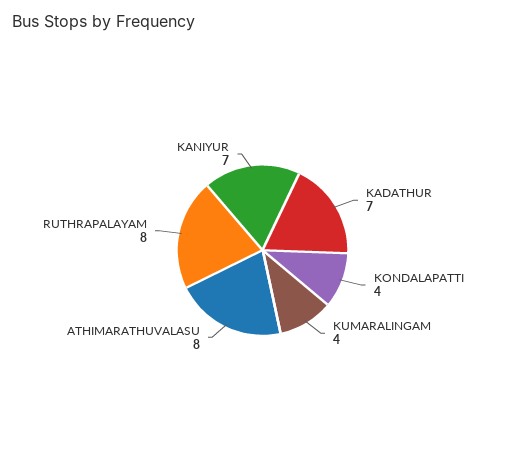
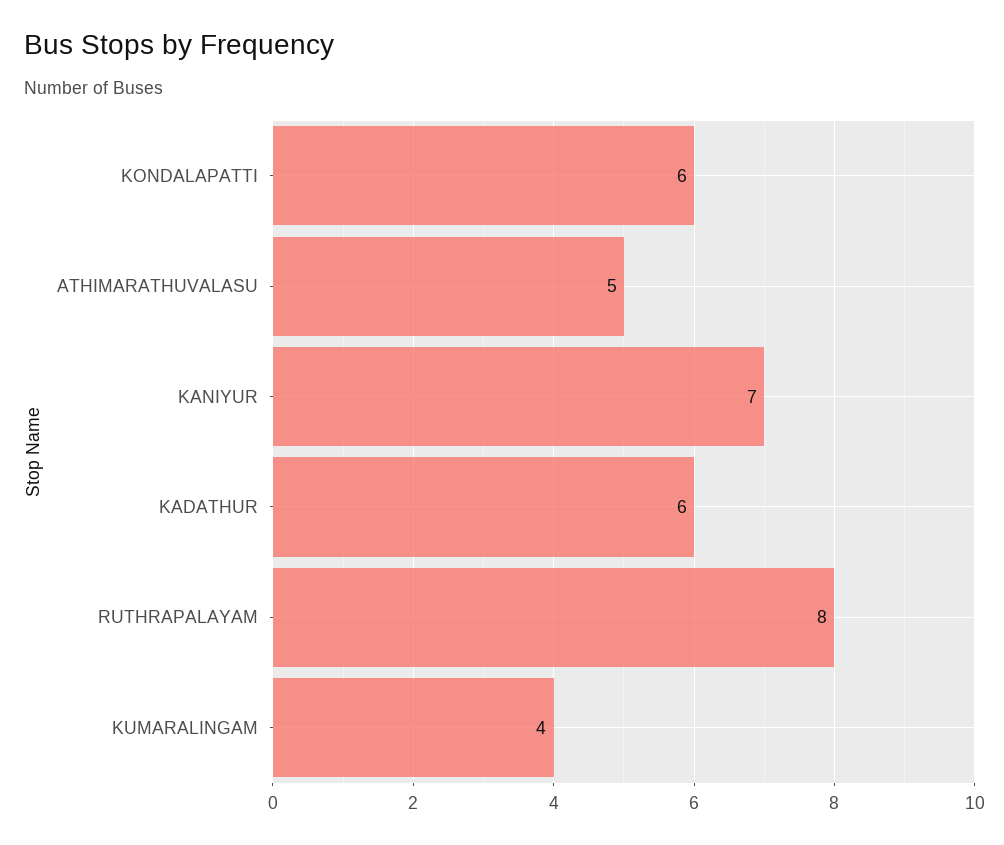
KADATHUR: 7 -> 6
KONDALAPATTI: 4 -> 6
ATHIMARATHUVALASU: 8 -> 5

